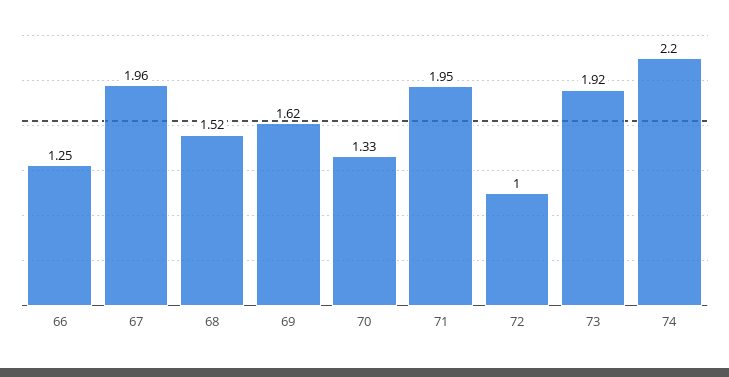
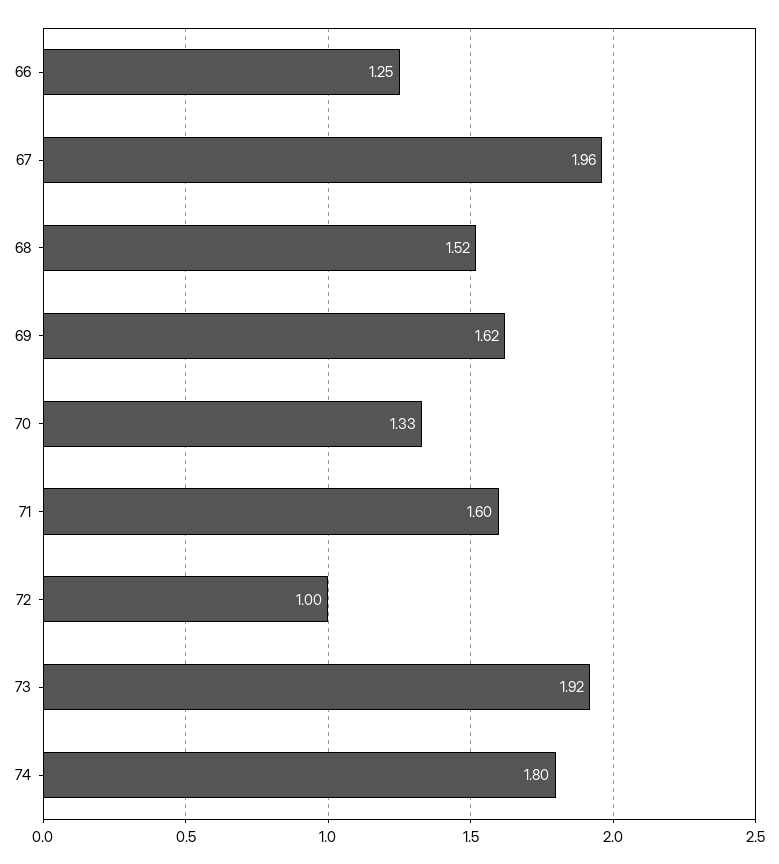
71: 1.95 -> 1.6
74: 2.2 -> 1.8

